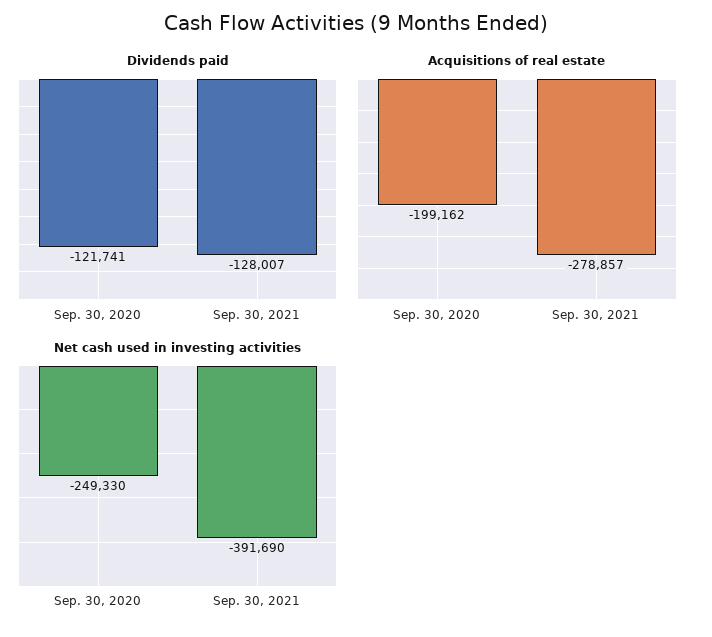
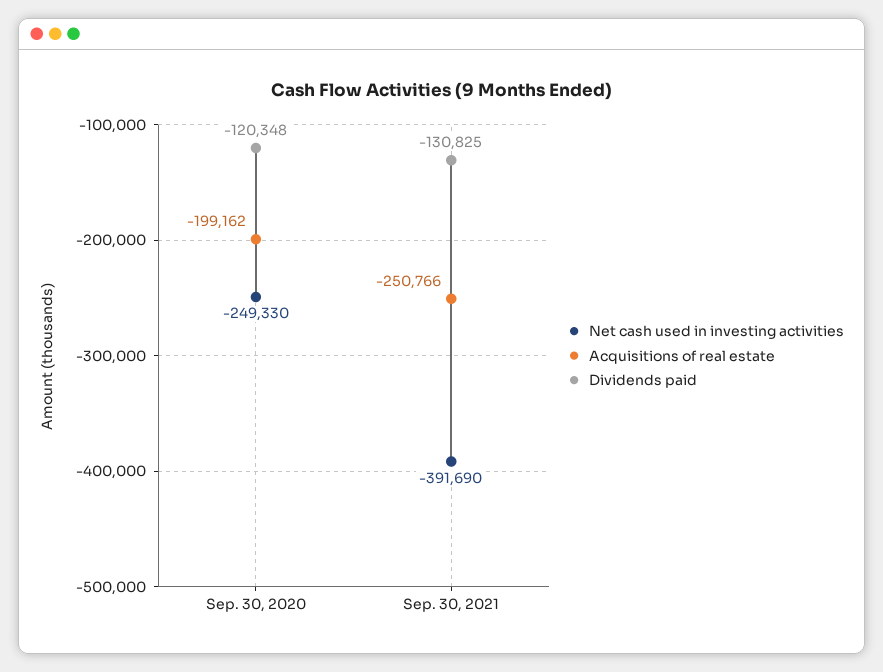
Dividends paid, Sep. 30, 2020: -121741 -> -120348
Dividends paid, Sep. 30, 2021: -128007 -> -130825
Acquisitions of real estate, Sep. 30, 2021: -278857 -> -250766

